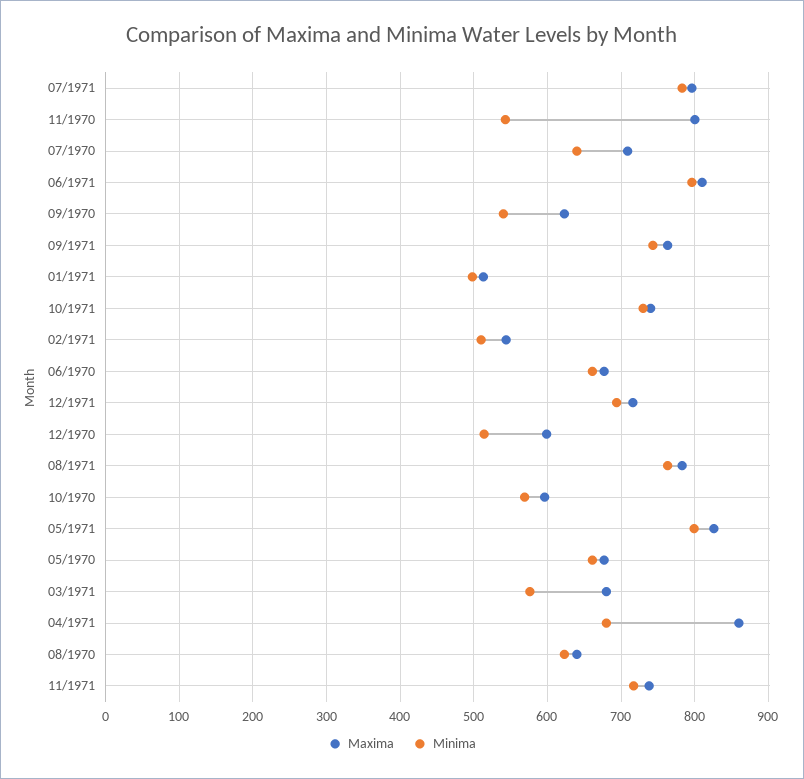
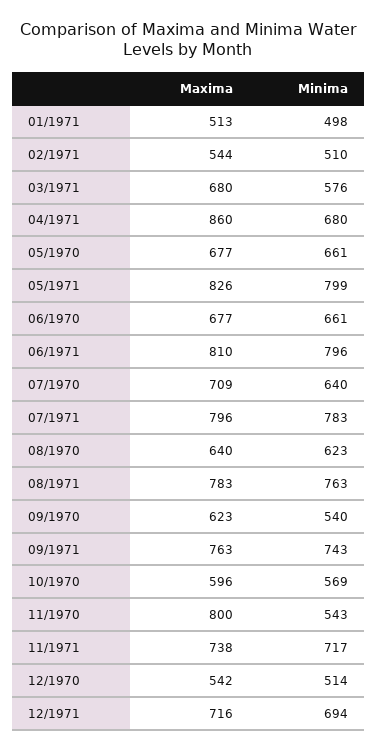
Maxima, 10/1971: 740 -> none
Minima, 10/1971: 730 -> none
Maxima, 12/1970: 600 -> 542

